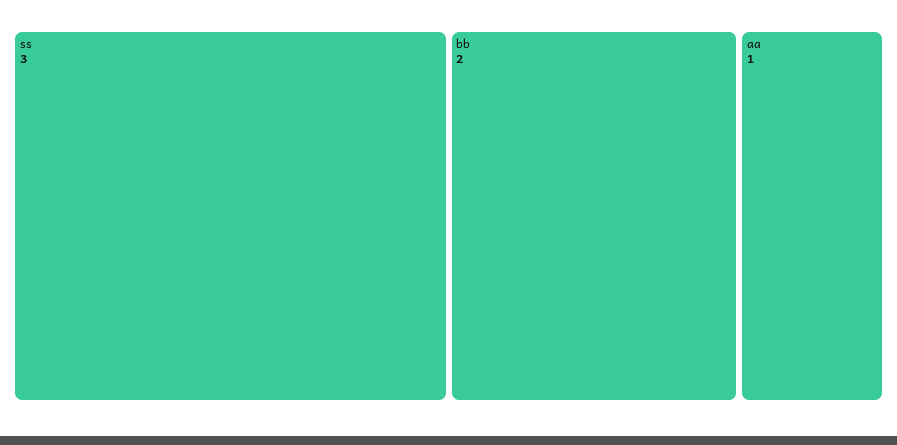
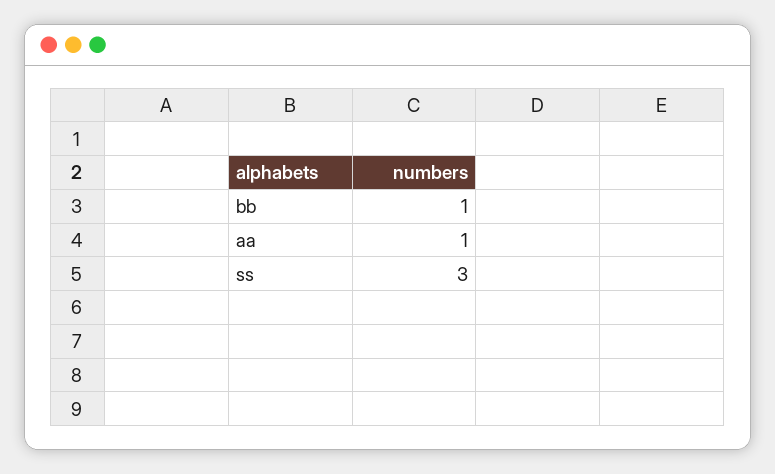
bb: 2 -> 1

